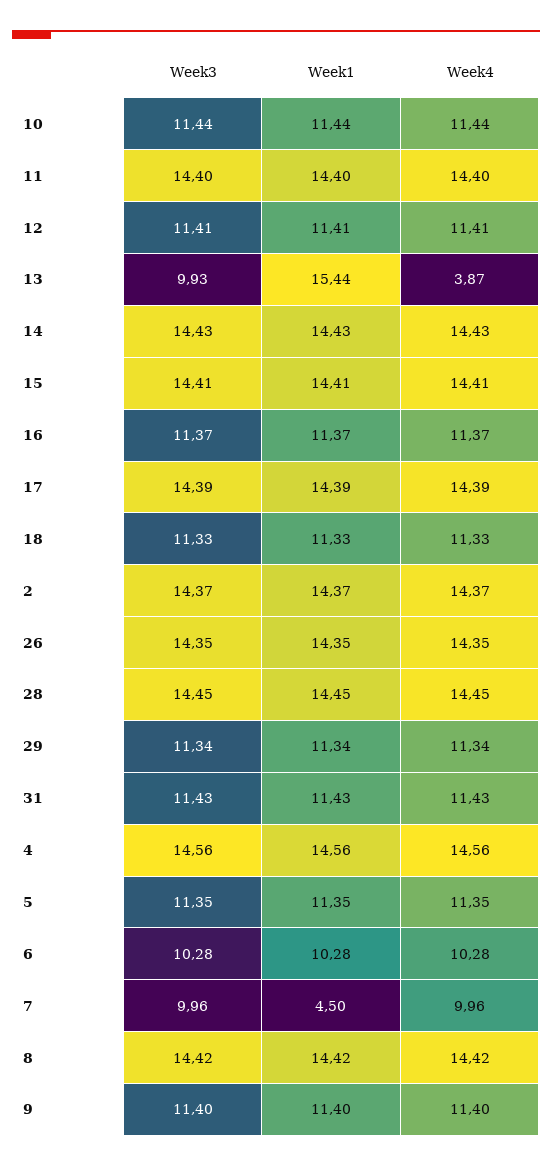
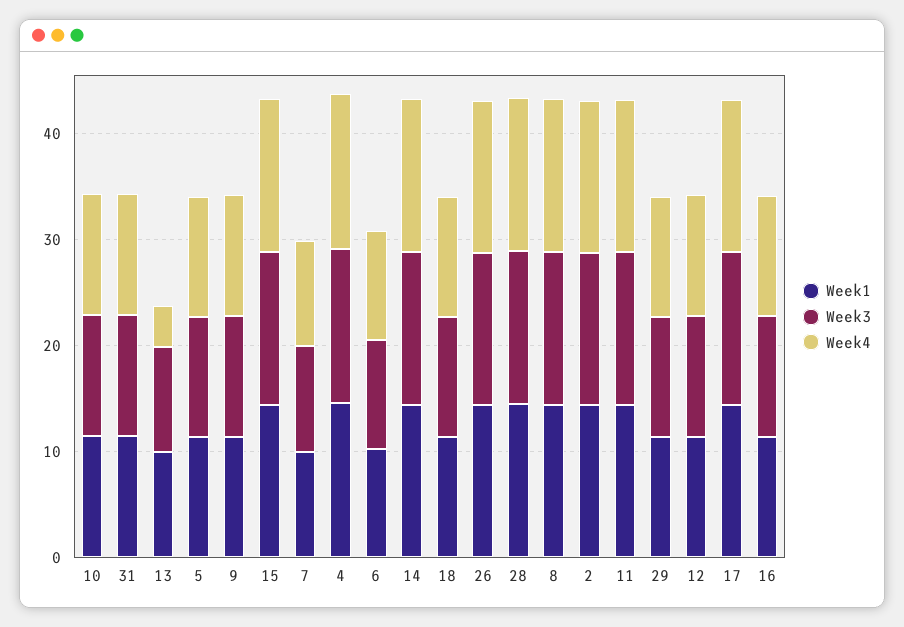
Week1, 13: 15.44 -> 10
Week1, 7: 4.5 -> 10

